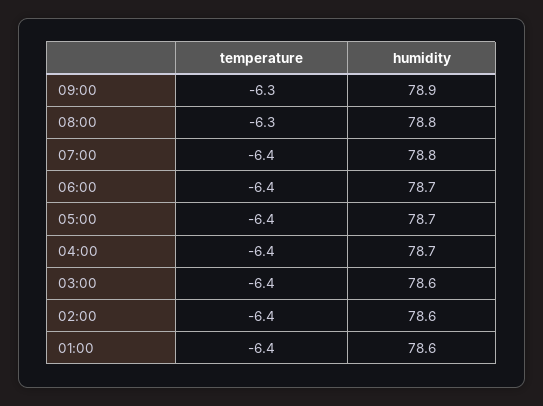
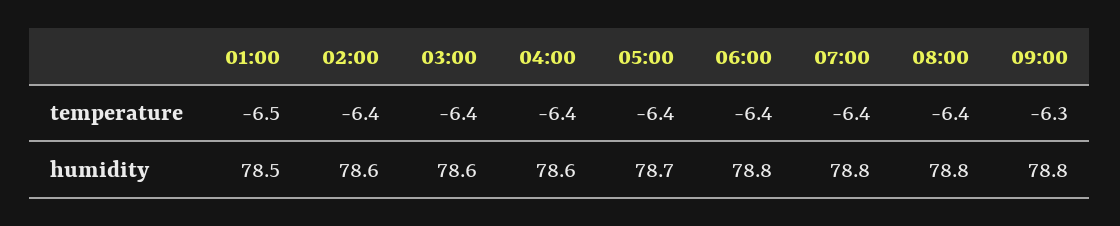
humidity, 09:00: 78.9 -> 78.8
temperature, 08:00: -6.3 -> -6.4
humidity, 06:00: 78.7 -> 78.8
humidity, 04:00: 78.7 -> 78.6
temperature, 01:00: -6.4 -> -6.5
humidity, 01:00: 78.6 -> 78.5

